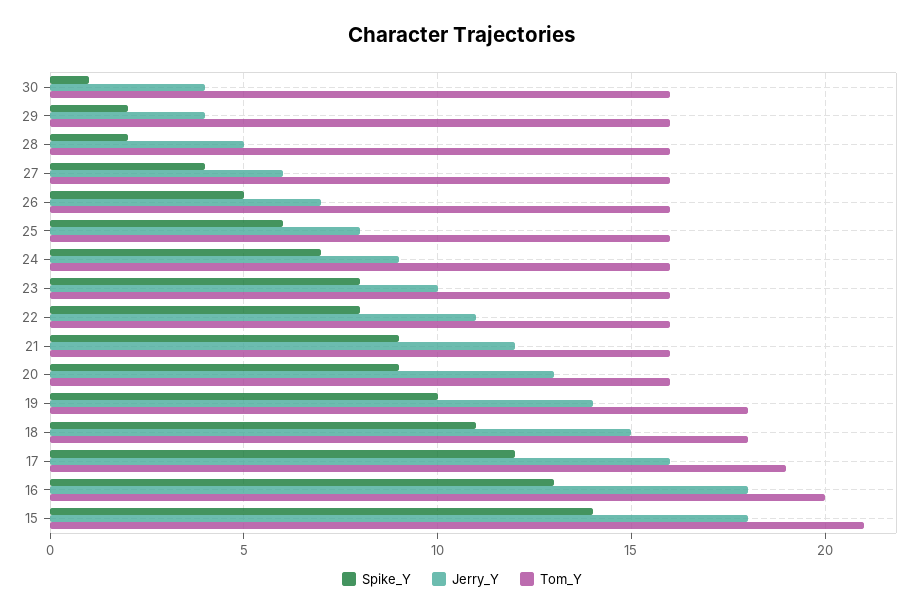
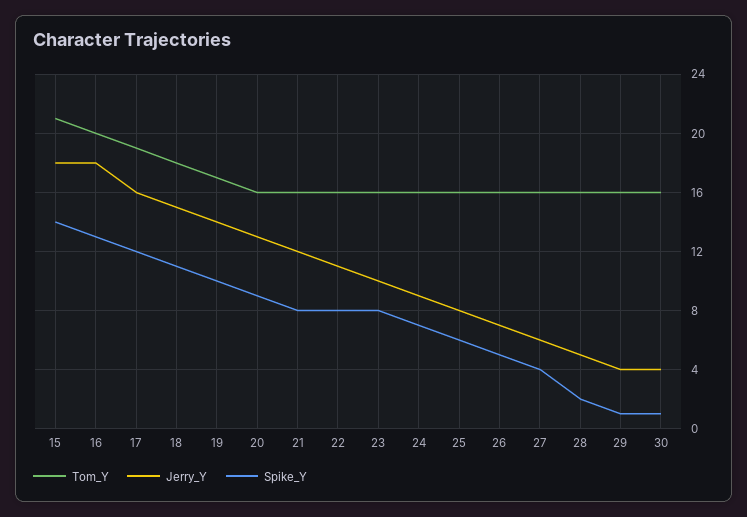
Spike_Y, 29: 2 -> 1
Spike_Y, 21: 9 -> 8
Tom_Y, 19: 18 -> 17

